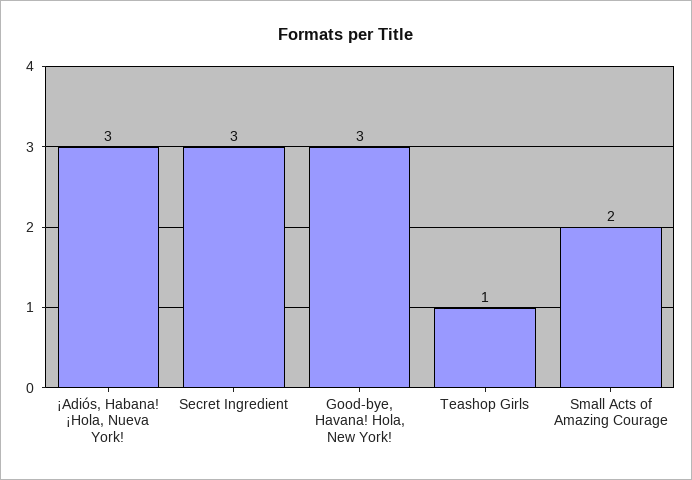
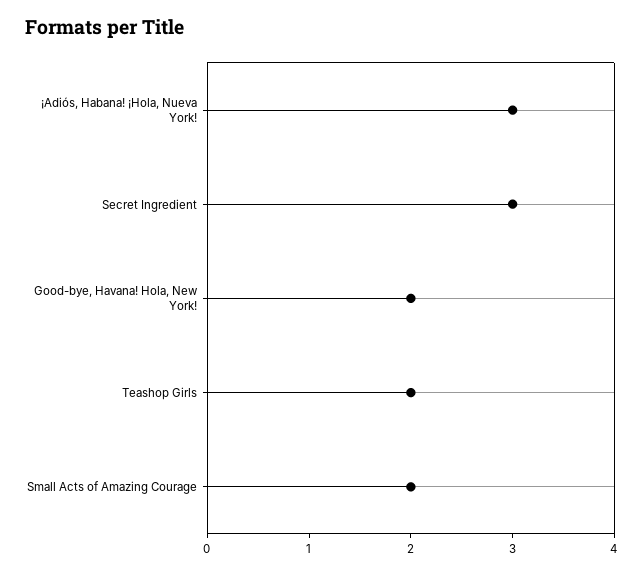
Good-bye, Havana! Hola, New York!: 3 -> 2
Teashop Girls: 1 -> 2

